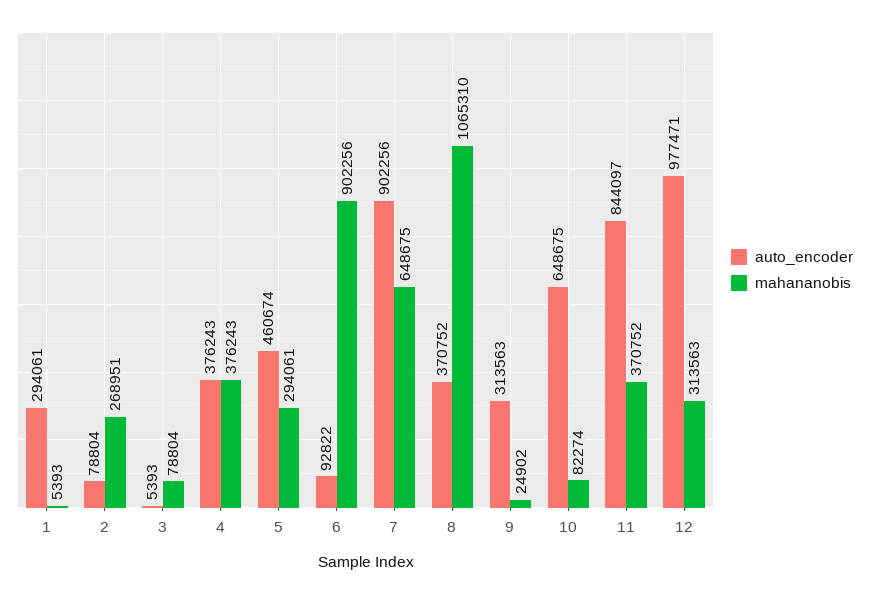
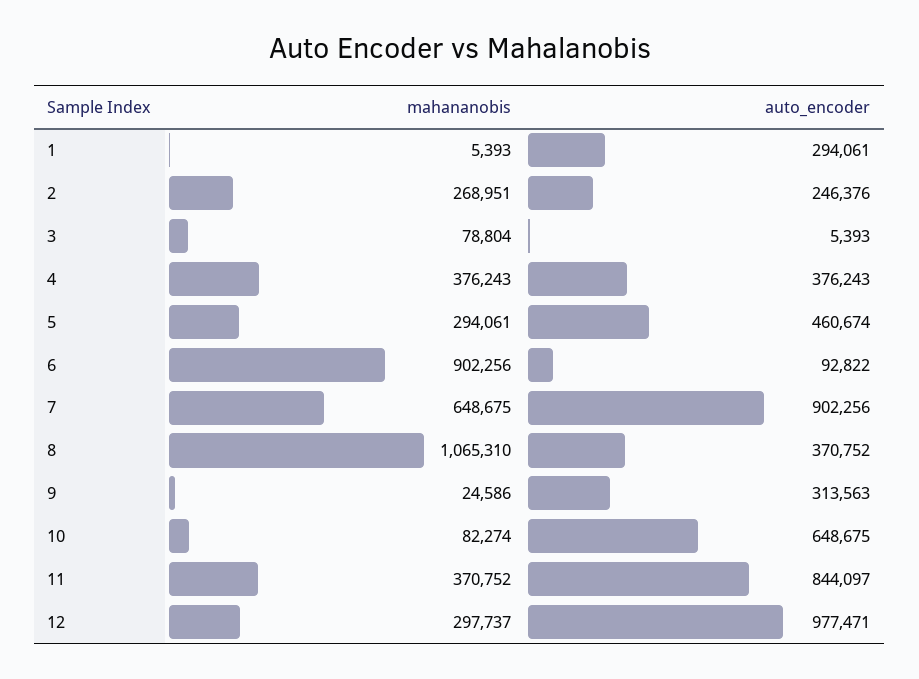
auto_encoder, 2: 78804 -> 246376
mahananobis, 9: 24902 -> 24586
mahananobis, 12: 313563 -> 297737

